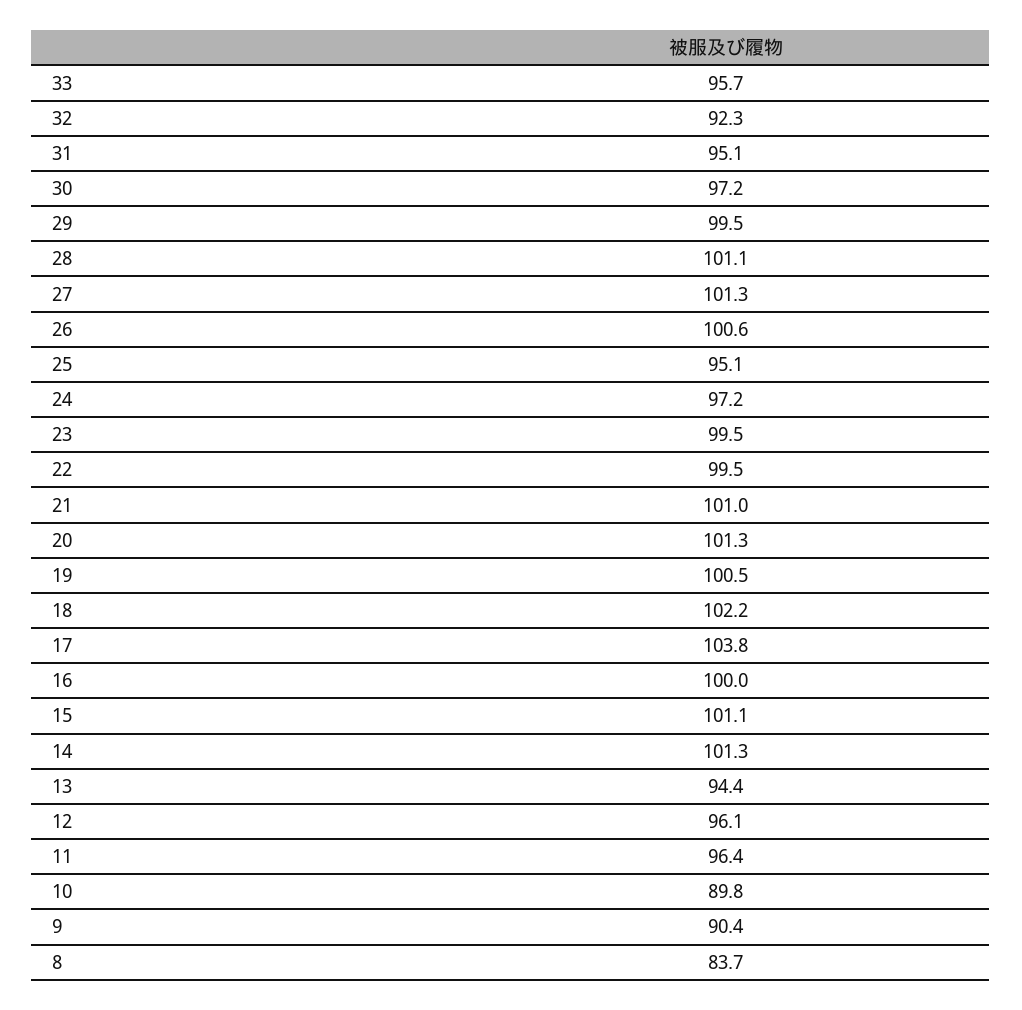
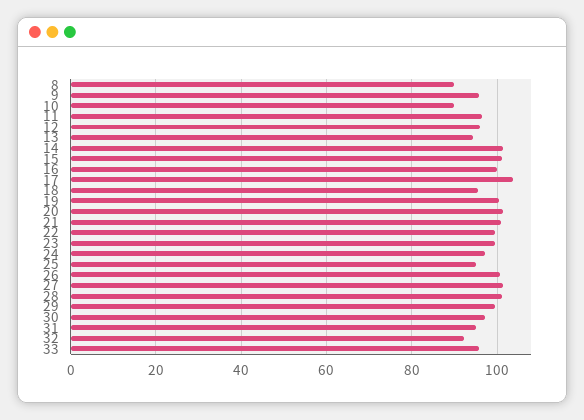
18: 102.2 -> 96
9: 90.4 -> 96
8: 83.7 -> 90

